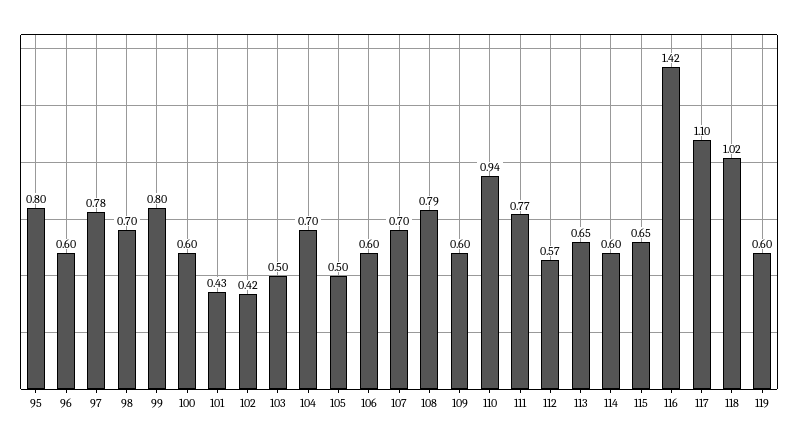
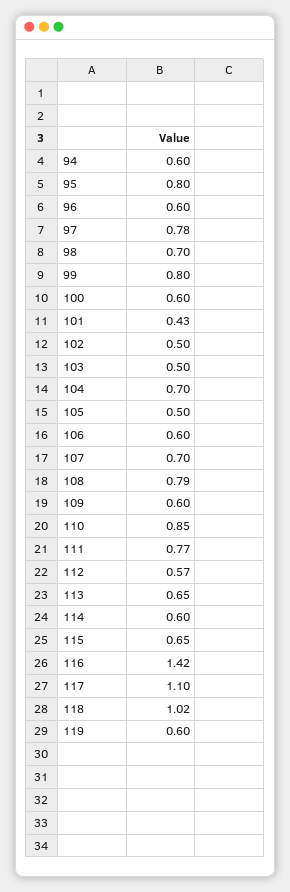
102: 0.42 -> 0.5
110: 0.94 -> 0.85
94: none -> 0.6

